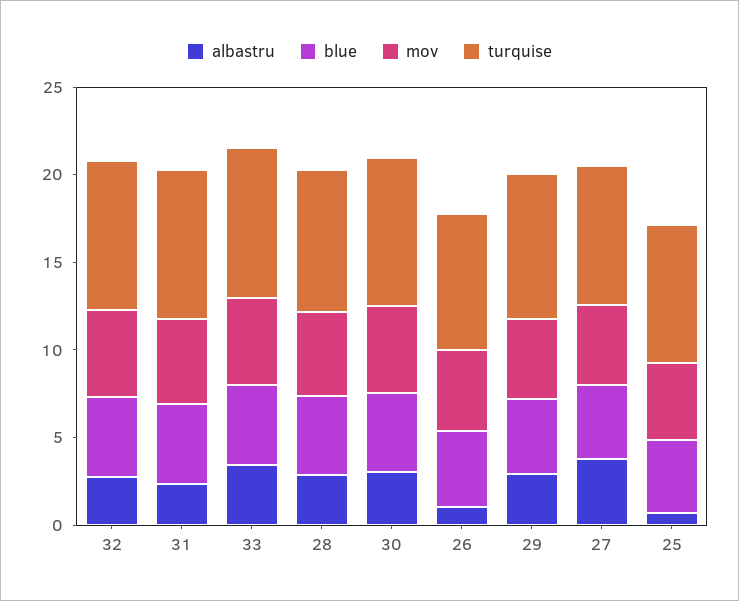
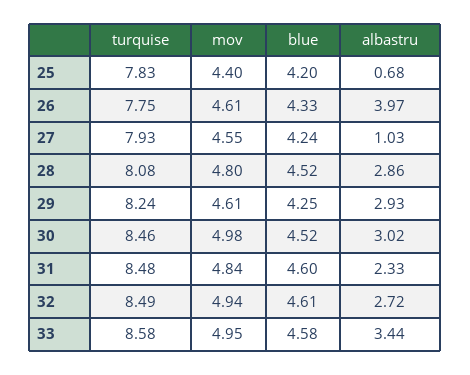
albastru, 26: 1 -> 3.97
albastru, 27: 4 -> 1.03

